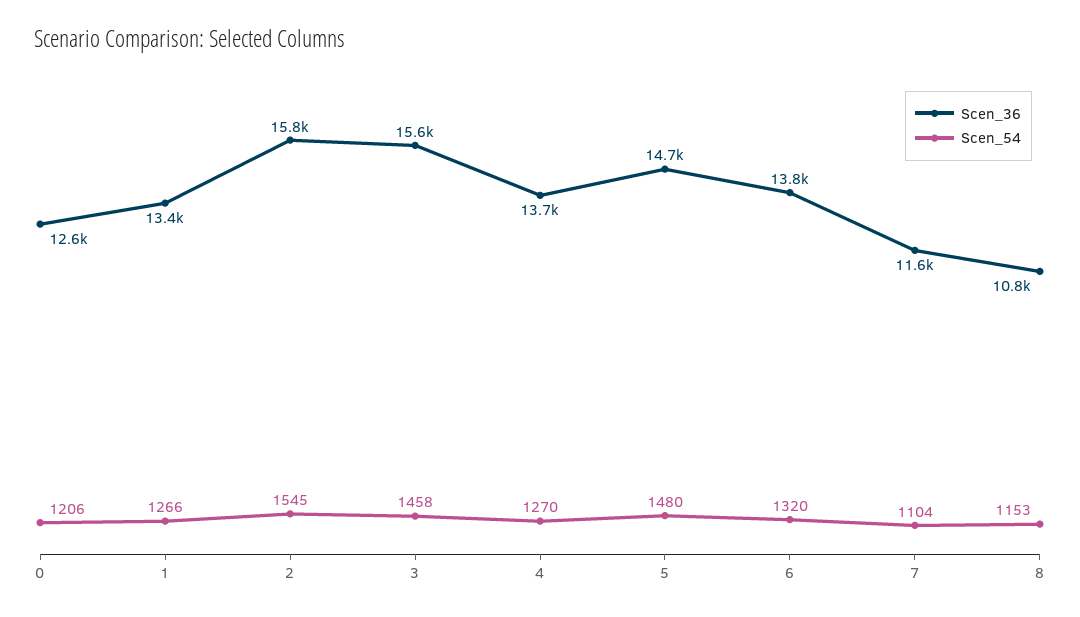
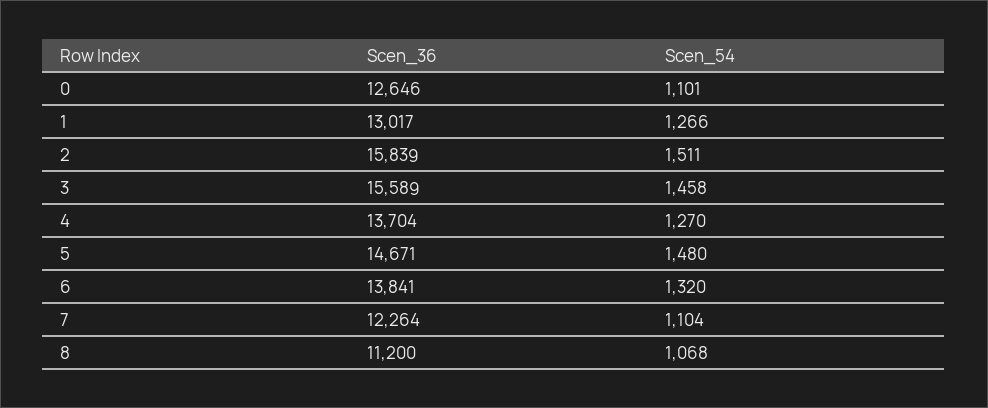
Scen_54, 0: 1206 -> 1101
Scen_36, 1: 13400 -> 13017
Scen_54, 2: 1545 -> 1511
Scen_36, 7: 11600 -> 12264
Scen_36, 8: 10800 -> 11200
Scen_54, 8: 1153 -> 1068

